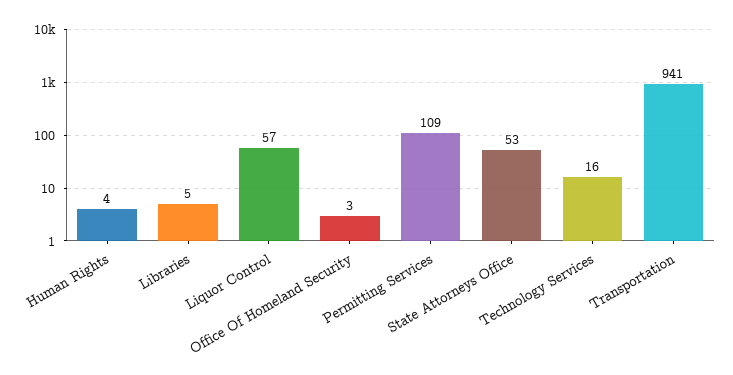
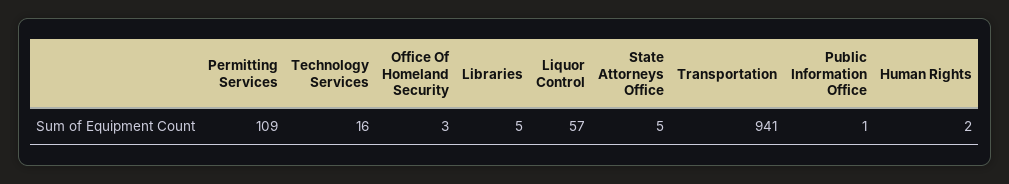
Human Rights: 4 -> 2
State Attorneys Office: 53 -> 5
Public Information Office: none -> 1

